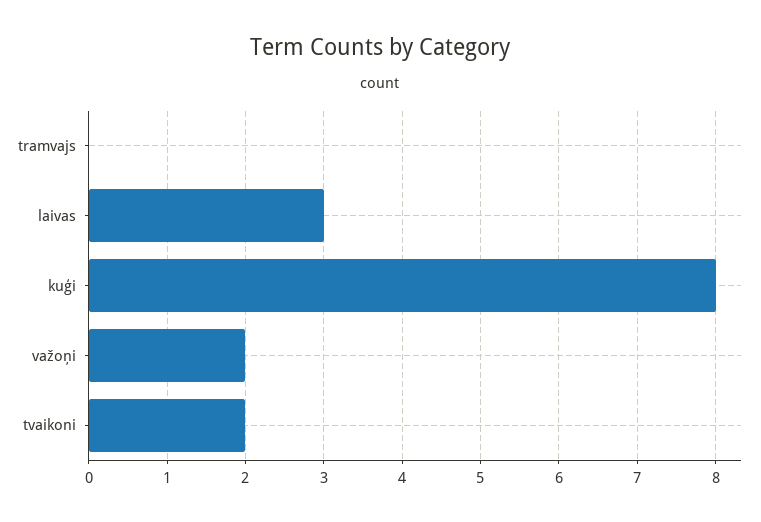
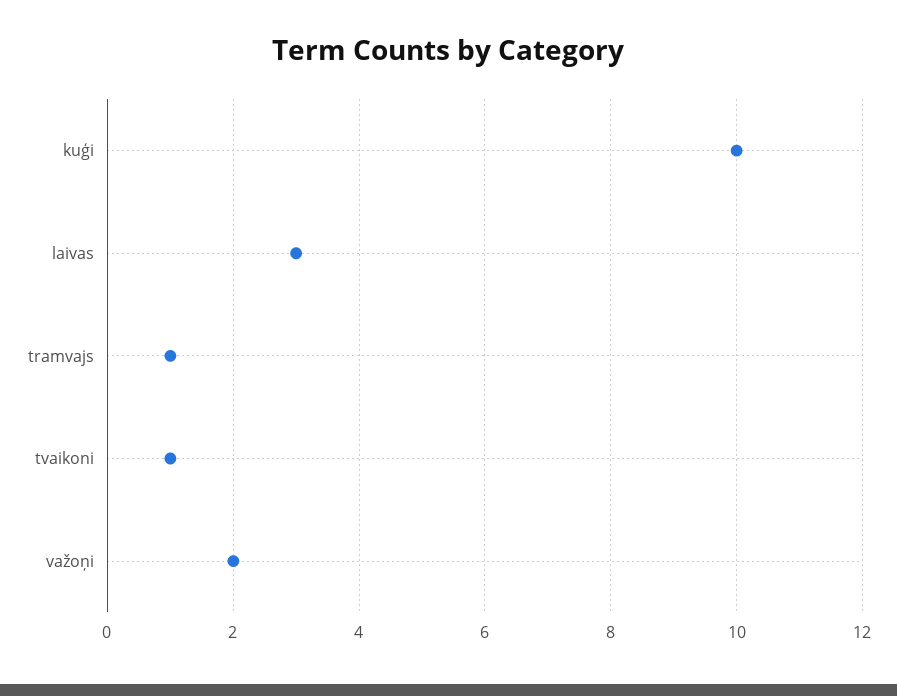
tramvajs: 0 -> 1
kuģi: 8 -> 10
tvaikoni: 2 -> 1

